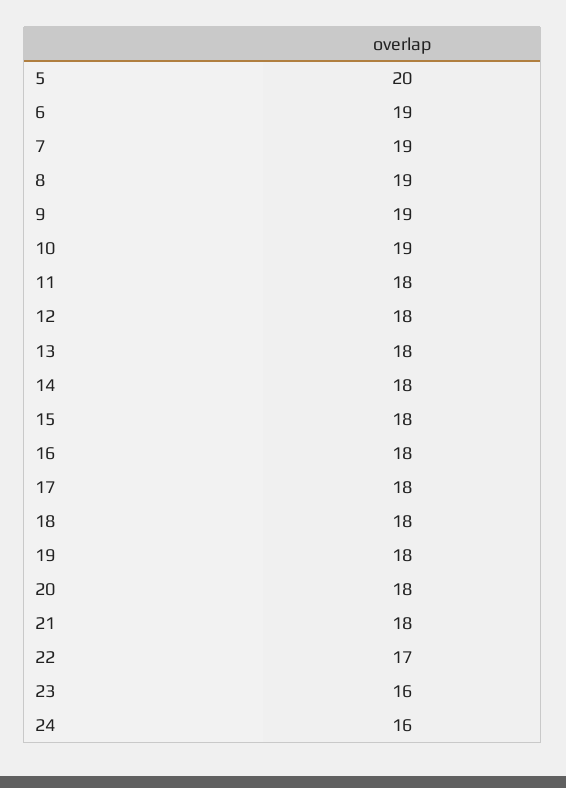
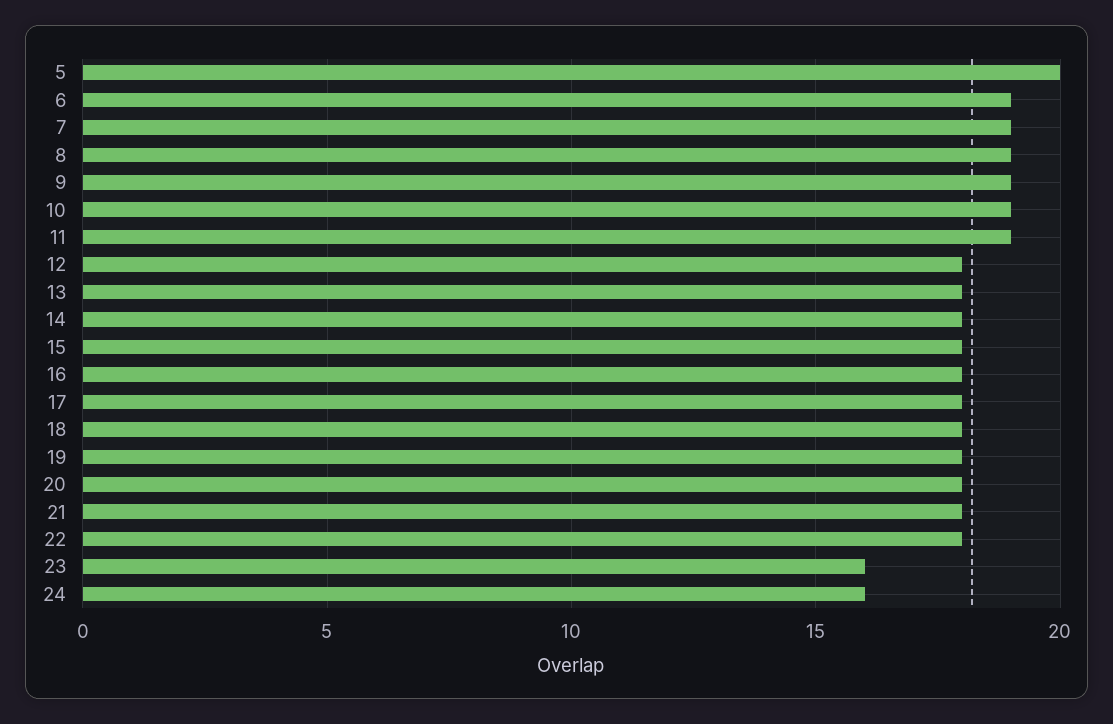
11: 18 -> 19
22: 17 -> 18

